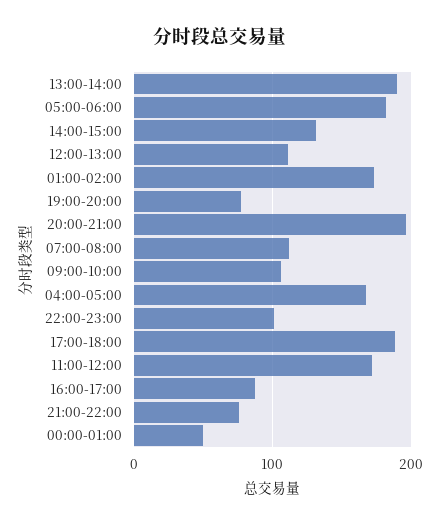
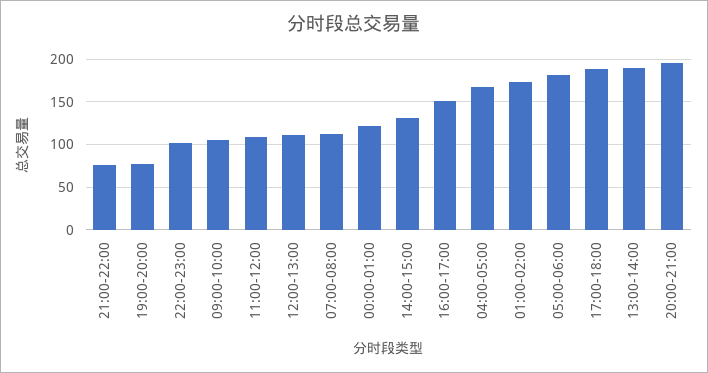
11:00-12:00: 170 -> 110
16:00-17:00: 90 -> 150
00:00-01:00: 50 -> 120

